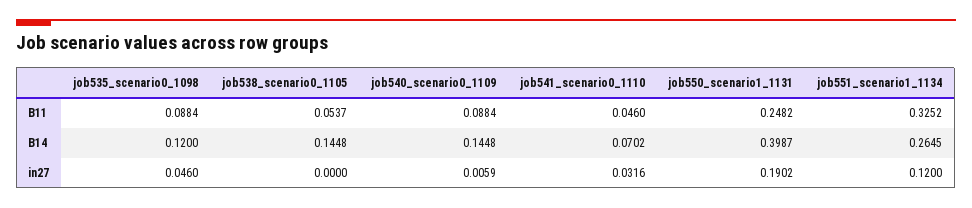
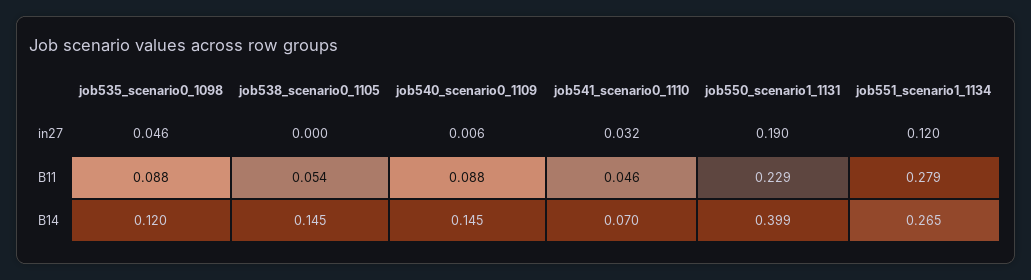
job550_scenario1_1131, B11: 0.2482 -> 0.229
job551_scenario1_1134, B11: 0.3252 -> 0.279

